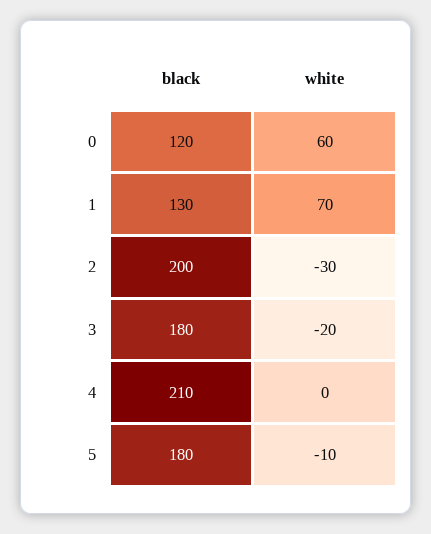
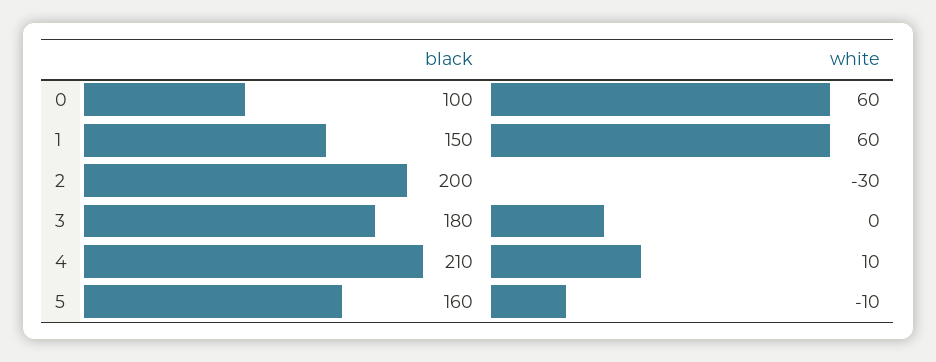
black, 0: 120 -> 100
black, 1: 130 -> 150
white, 1: 70 -> 60
white, 3: -20 -> 0
white, 4: 0 -> 10
black, 5: 180 -> 160

